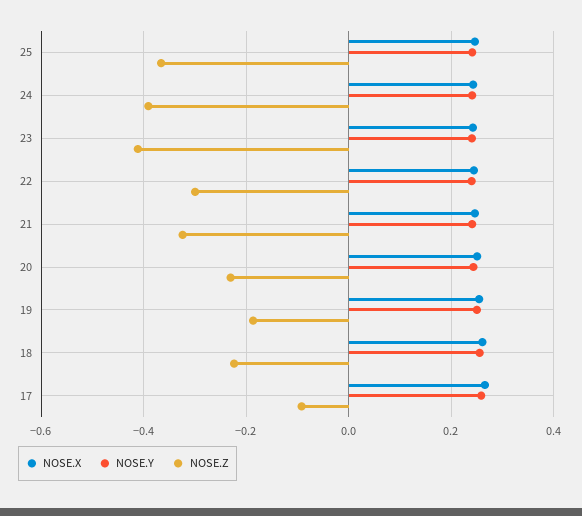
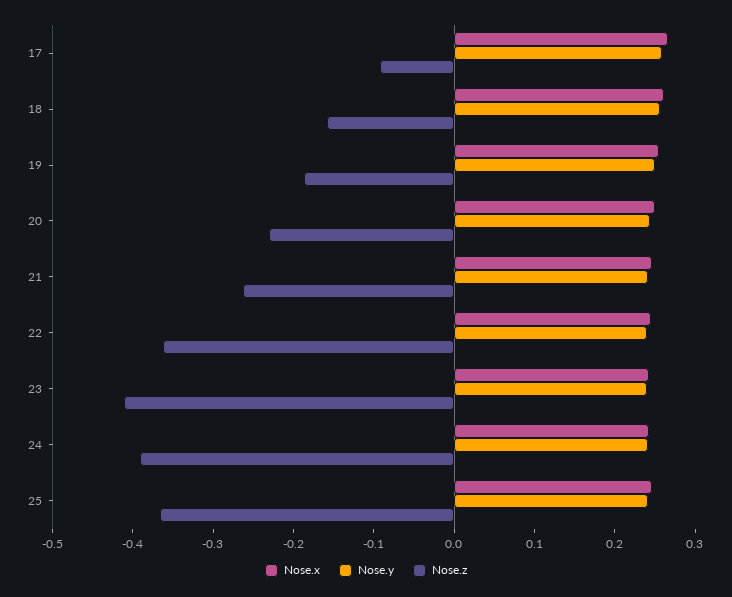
NOSE.Z, 22: -0.3 -> -0.36
NOSE.Z, 21: -0.32 -> -0.26
NOSE.Z, 18: -0.22 -> -0.16

